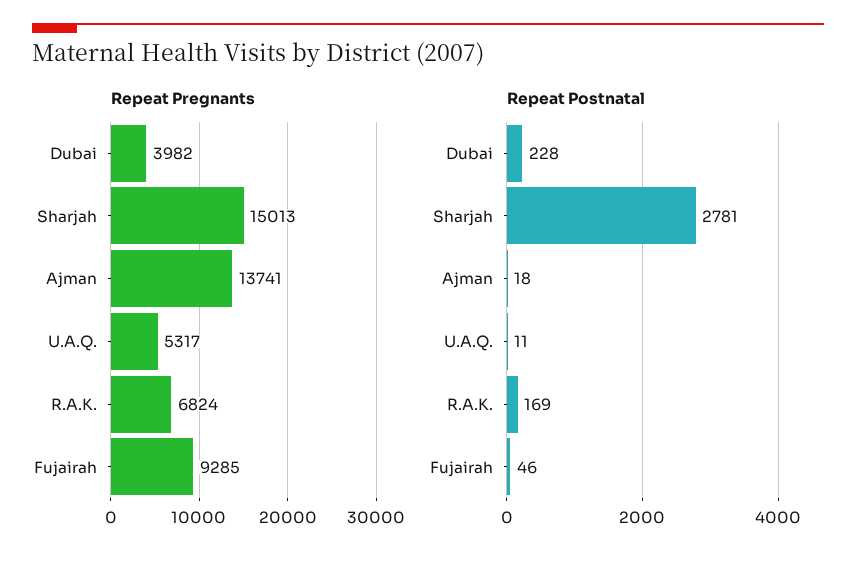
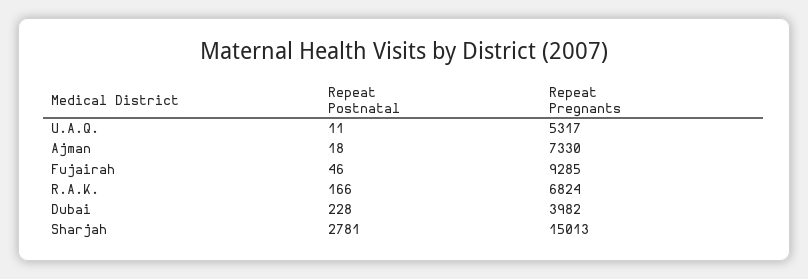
Repeat Pregnants, Ajman: 13741 -> 7330
Repeat Postnatal, R.A.K.: 169 -> 166

